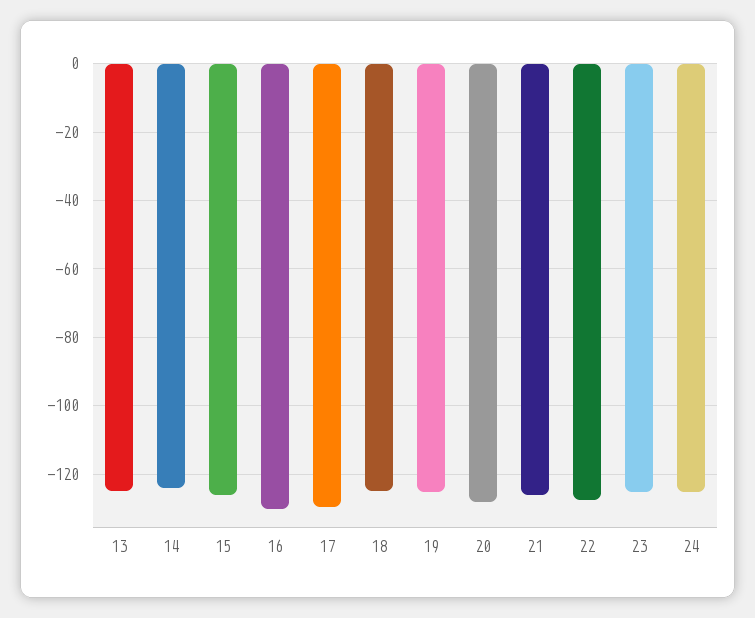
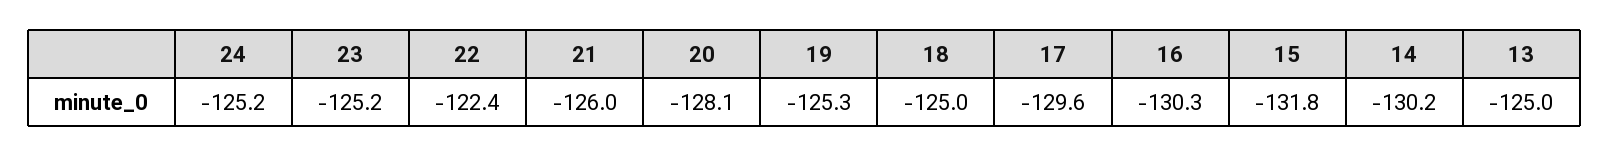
14: -124 -> -130.2
15: -126 -> -131.8
22: -128 -> -122.4

